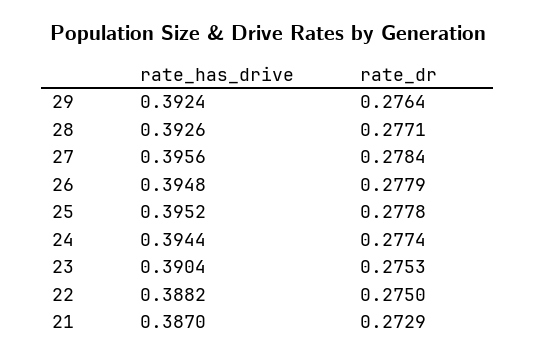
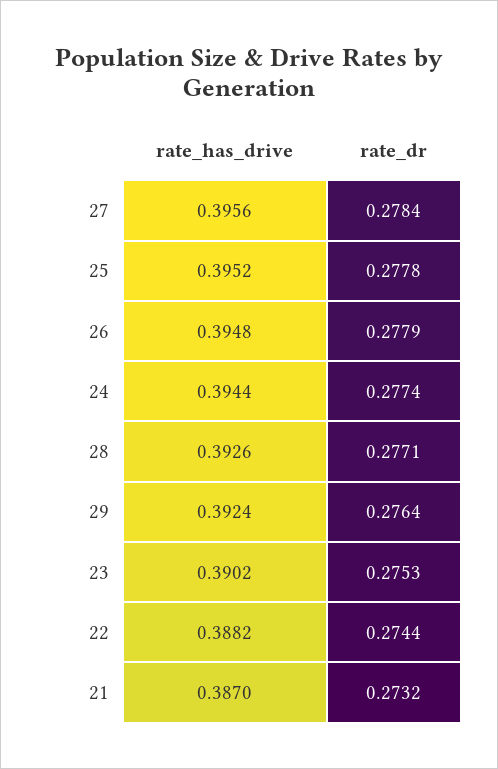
rate_has_drive, 23: 0.3904 -> 0.3902
rate_dr, 22: 0.275 -> 0.2744
rate_dr, 21: 0.2729 -> 0.2732

